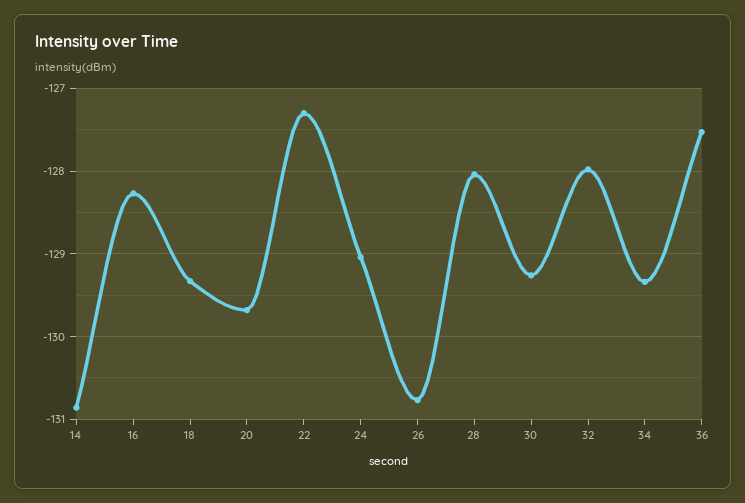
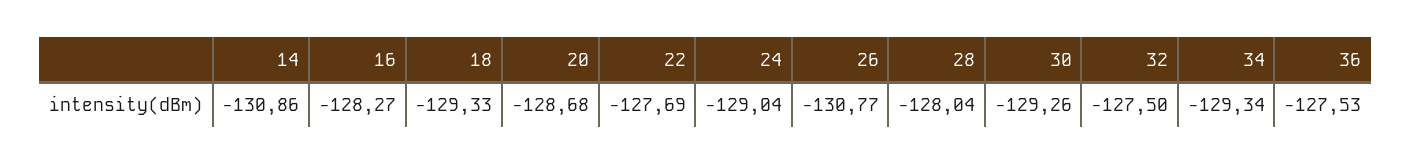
20: -129.7 -> -128.68
22: -127.3 -> -127.69
32: -128 -> -127.5

